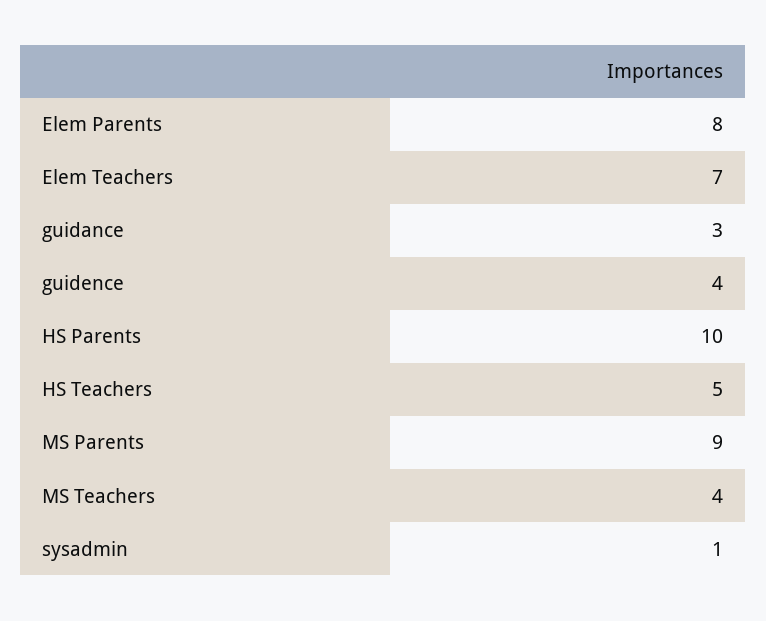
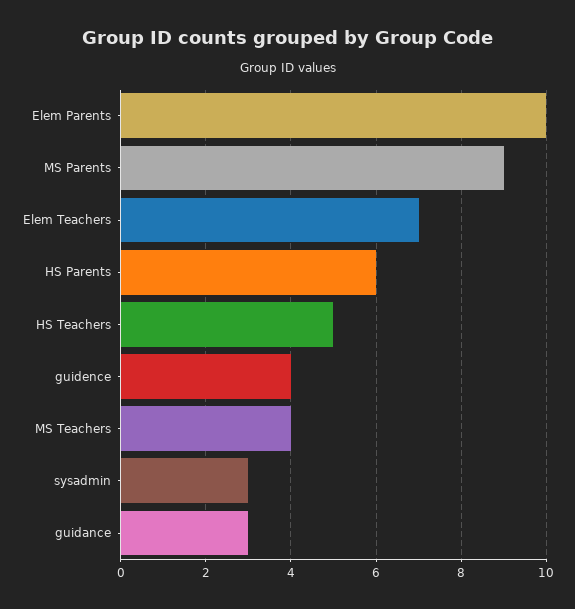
Elem Parents: 8 -> 10
HS Parents: 10 -> 6
sysadmin: 1 -> 3

